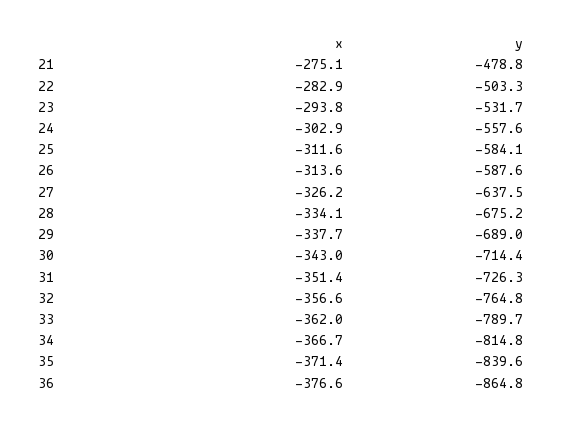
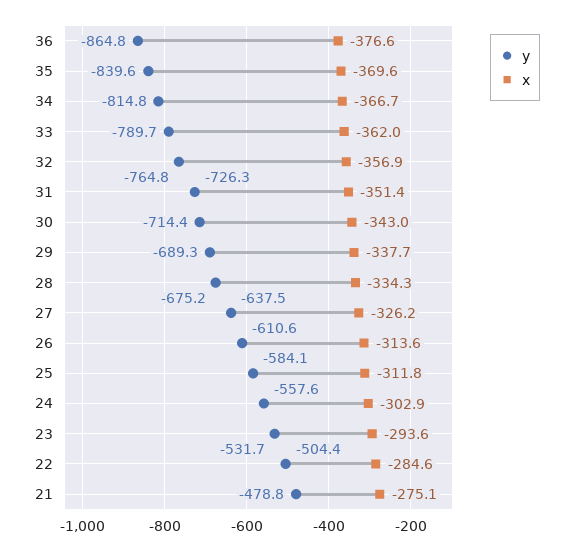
x, 22: -282.9 -> -284.6
y, 22: -503.3 -> -504.4
x, 23: -293.8 -> -293.6
x, 25: -311.6 -> -311.8
y, 26: -587.6 -> -610.6
x, 28: -334.1 -> -334.3
y, 29: -689 -> -689.3
x, 32: -356.6 -> -356.9
x, 35: -371.4 -> -369.6

